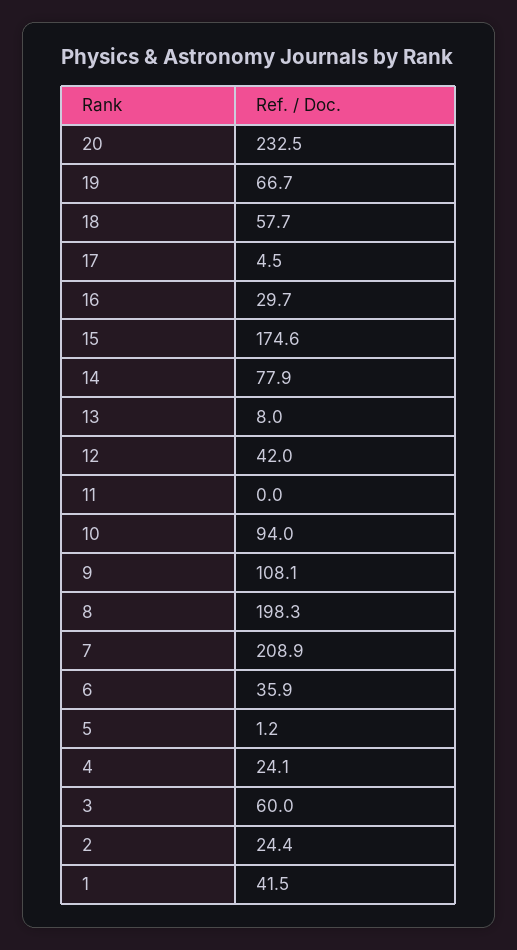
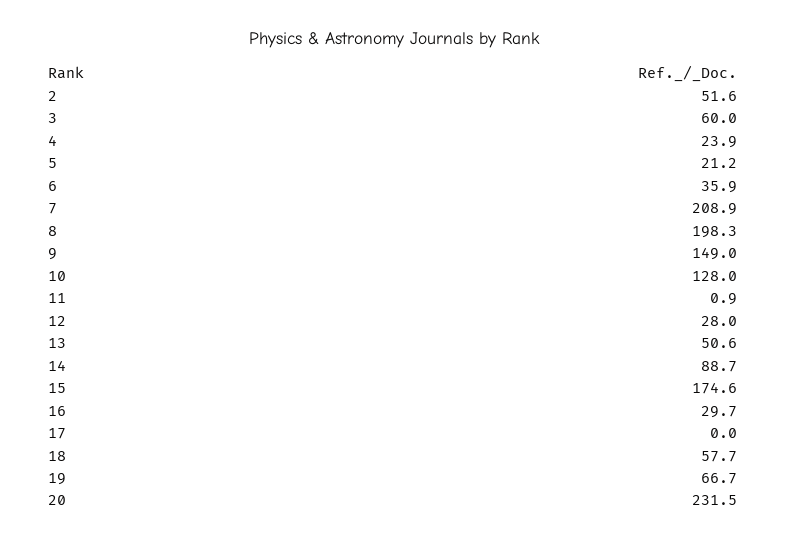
20: 232.5 -> 231.5
17: 4.5 -> 0
14: 77.9 -> 88.7
13: 8 -> 50.6
12: 42 -> 28
11: 0 -> 0.9
10: 94 -> 128
9: 108.1 -> 149
5: 1.2 -> 21.2
4: 24.1 -> 23.9
2: 24.4 -> 51.6
1: 41.5 -> none

